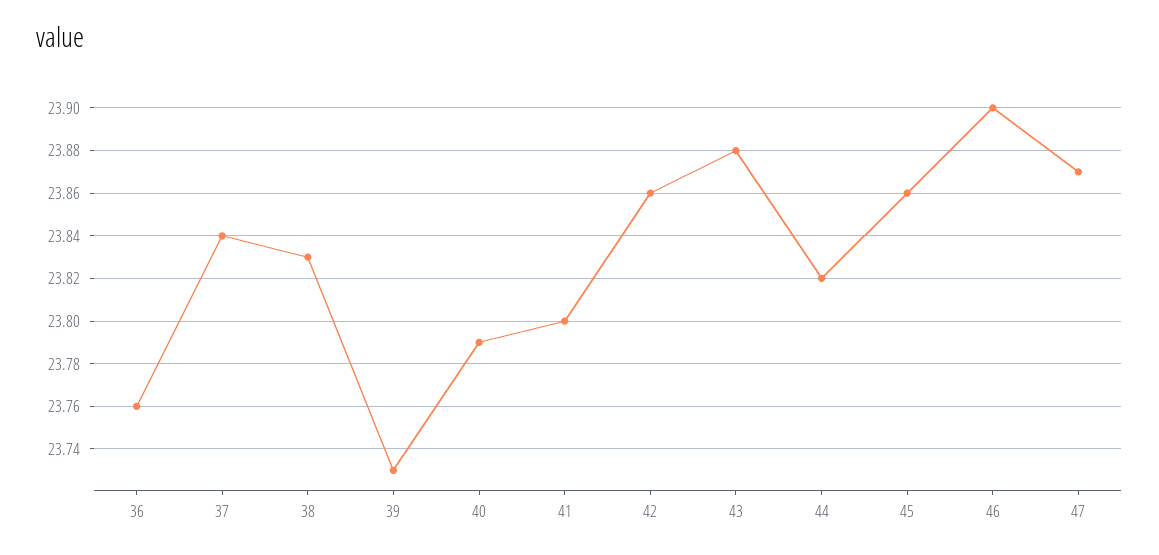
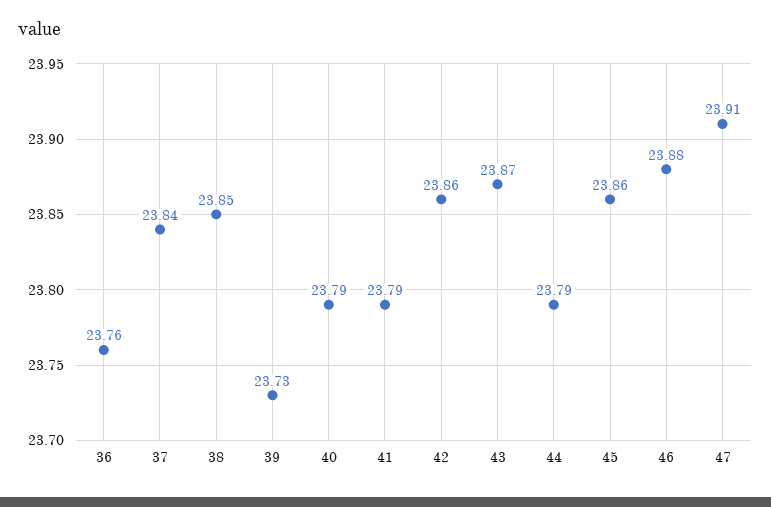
38: 23.83 -> 23.85
41: 23.8 -> 23.79
43: 23.88 -> 23.87
44: 23.82 -> 23.79
46: 23.9 -> 23.88
47: 23.87 -> 23.91

